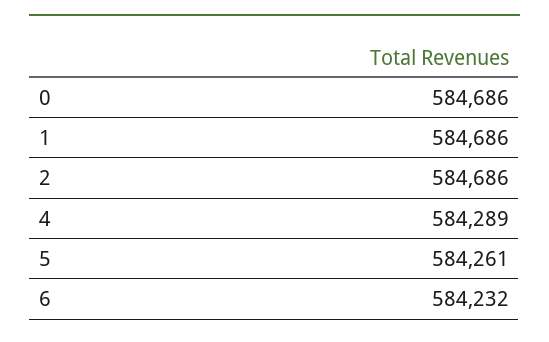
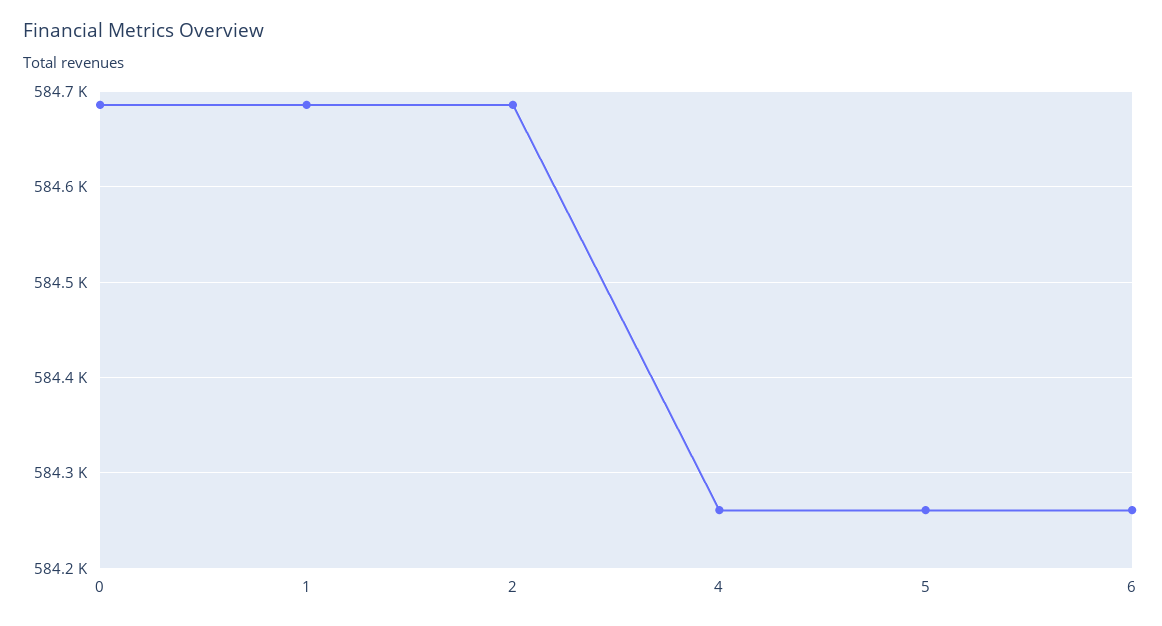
4: 584289 -> 584260
6: 584232 -> 584260

